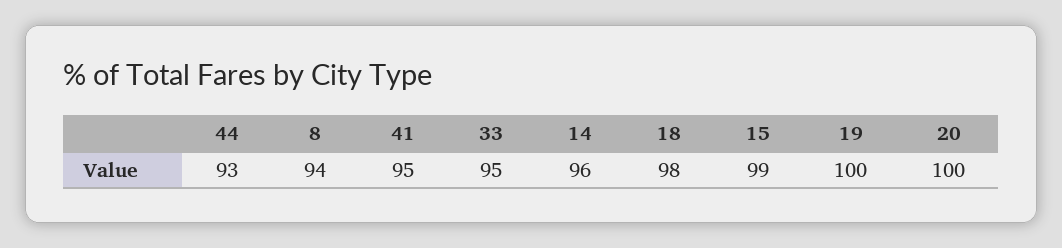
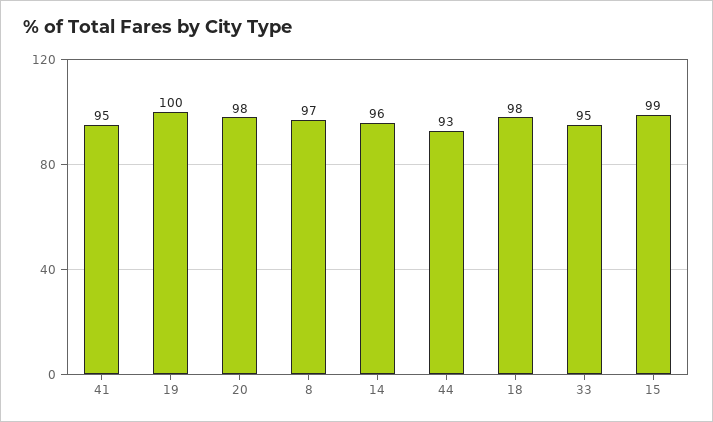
8: 94 -> 97
20: 100 -> 98

